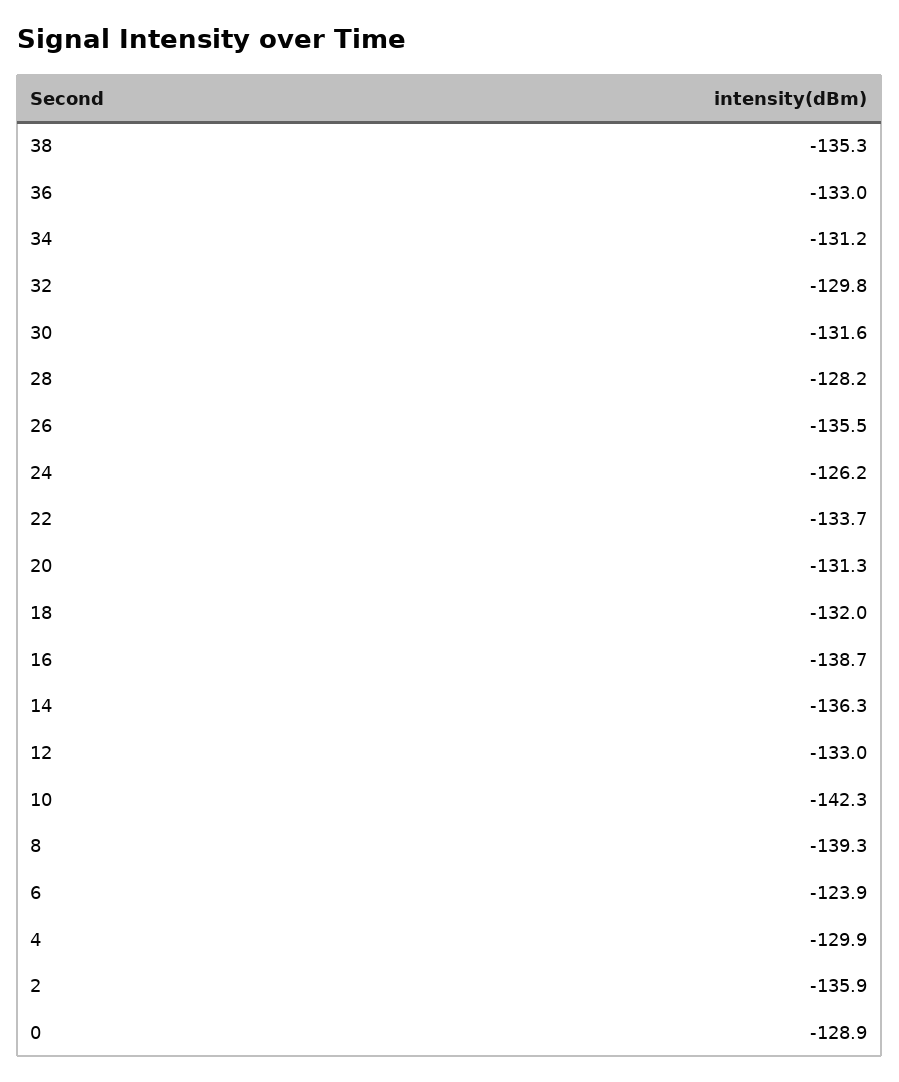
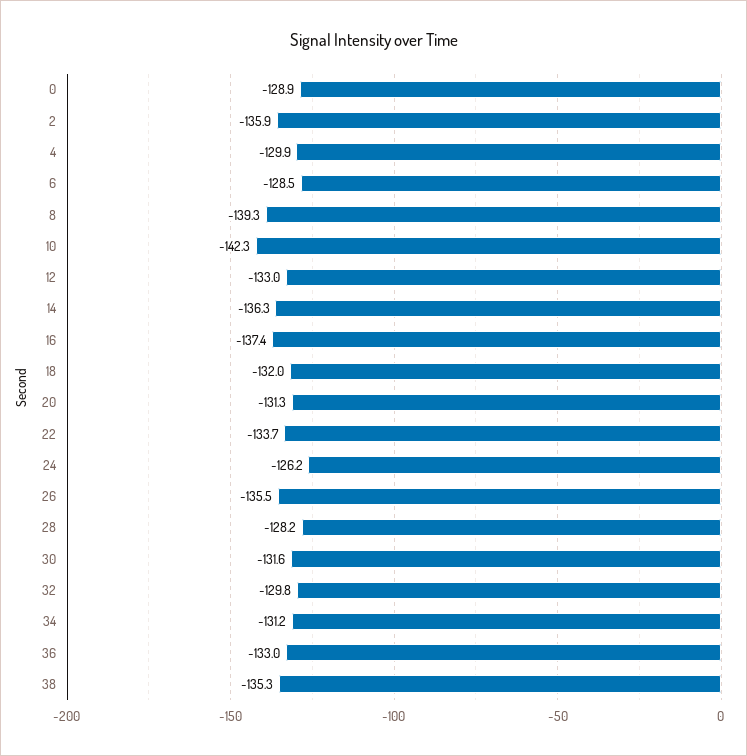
16: -138.7 -> -137.4
6: -123.9 -> -128.5

